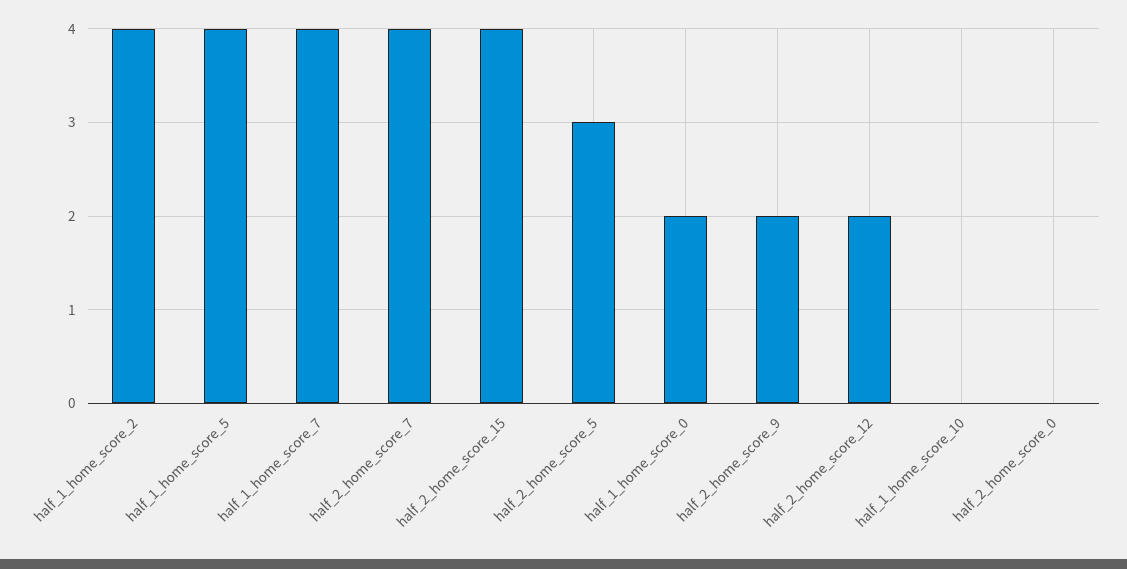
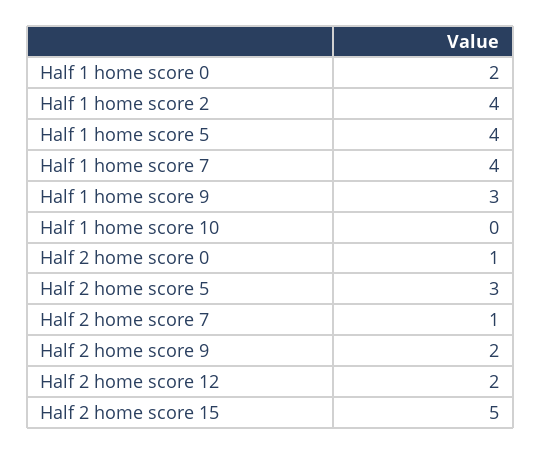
half_2_home_score_7: 4 -> 1
half_2_home_score_15: 4 -> 5
half_2_home_score_0: 0 -> 1
Half 1 home score 9: none -> 3

